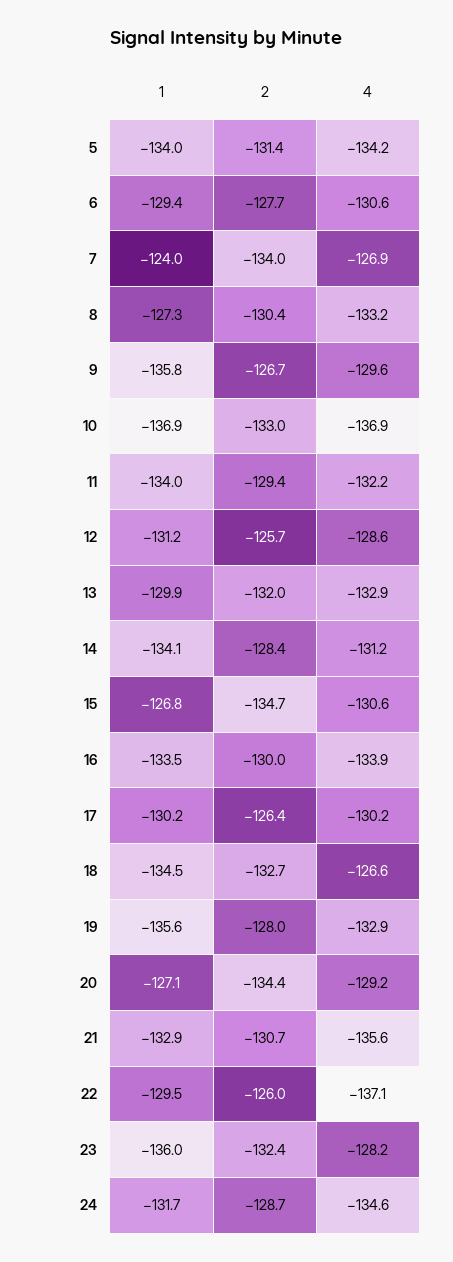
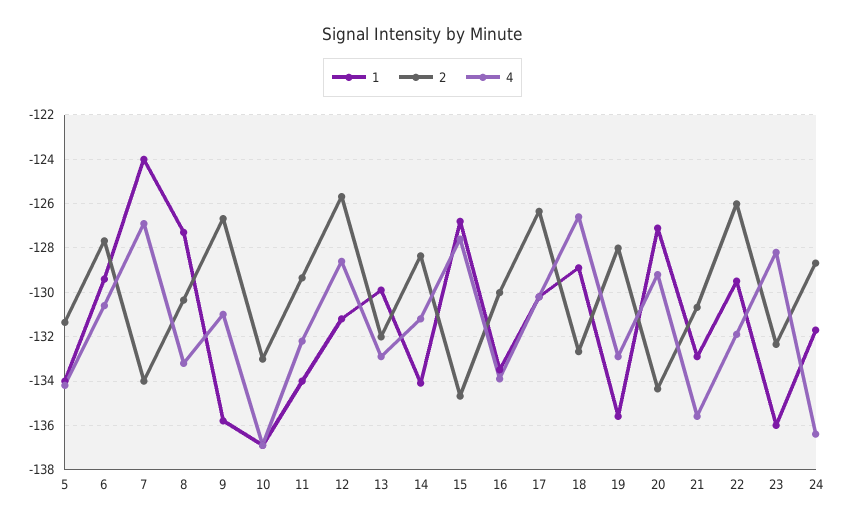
4, 9: -129.6 -> -131
4, 15: -130.6 -> -127.5
1, 18: -134.5 -> -129
4, 22: -137.1 -> -132
4, 24: -134.6 -> -136.5

